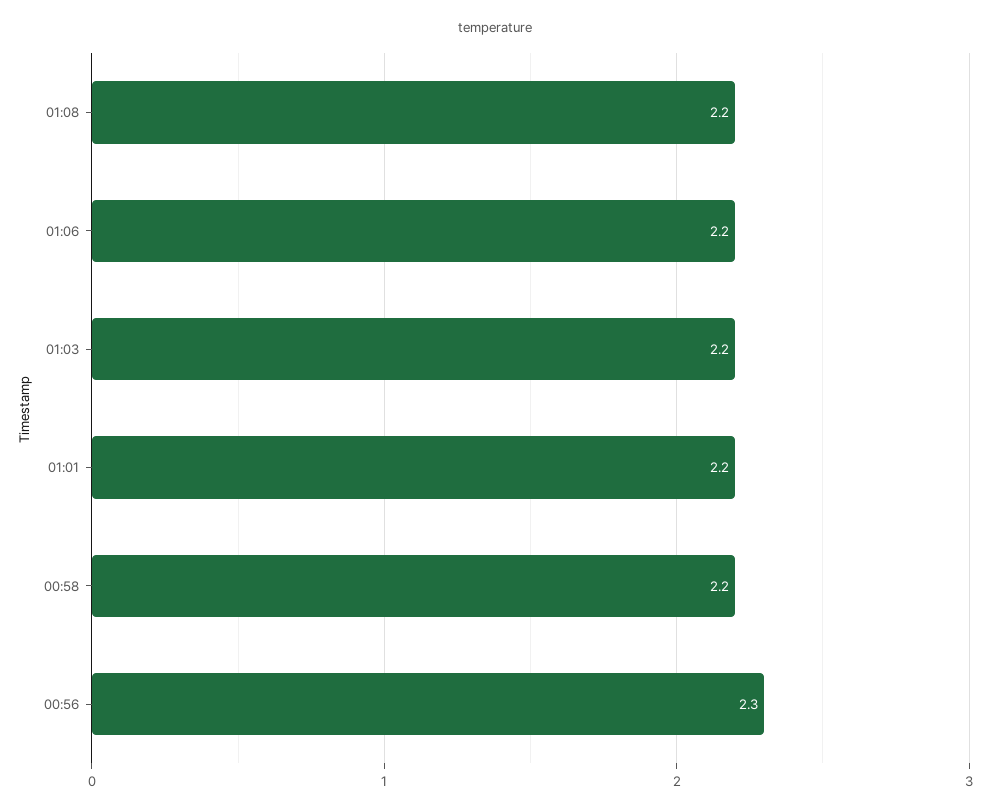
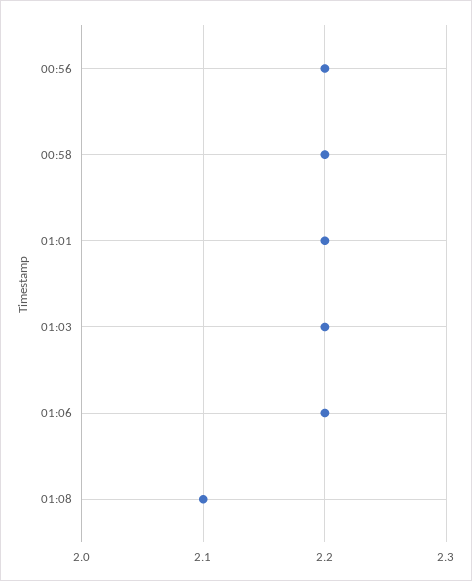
01:08: 2.2 -> 2.1
00:56: 2.3 -> 2.2

